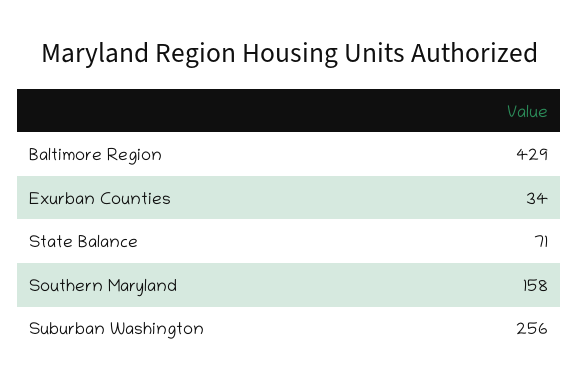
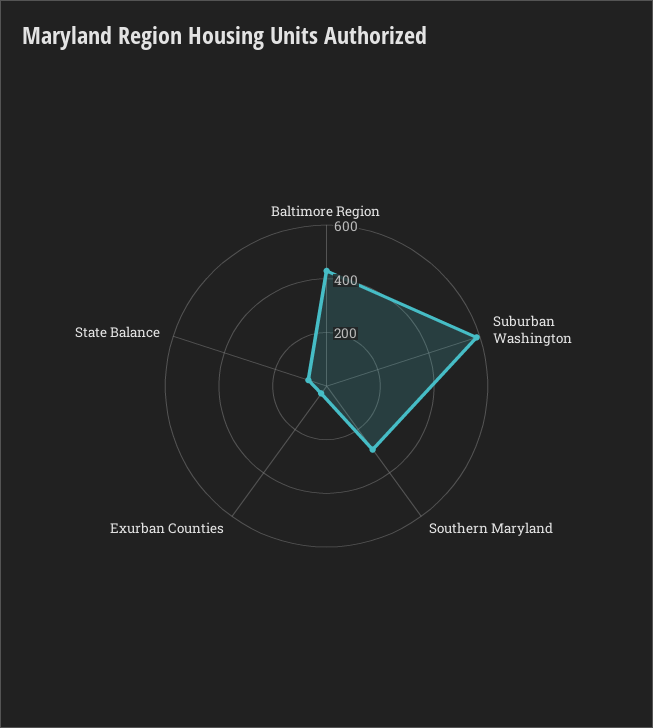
Southern Maryland: 158 -> 300
Suburban Washington: 256 -> 600

